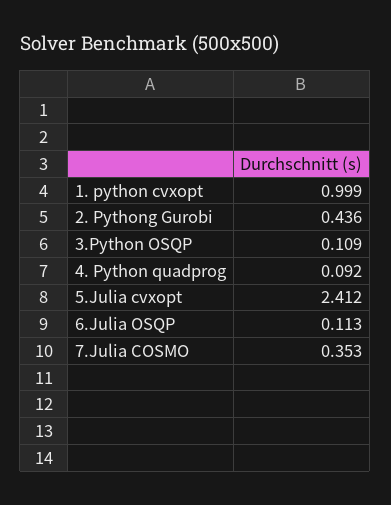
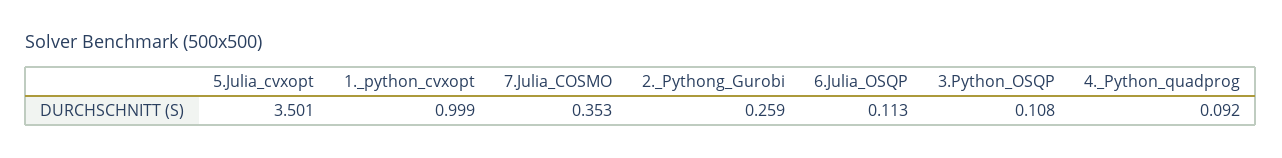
2. Pythong Gurobi: 0.436 -> 0.259
3.Python OSQP: 0.109 -> 0.108
5.Julia cvxopt: 2.412 -> 3.501

